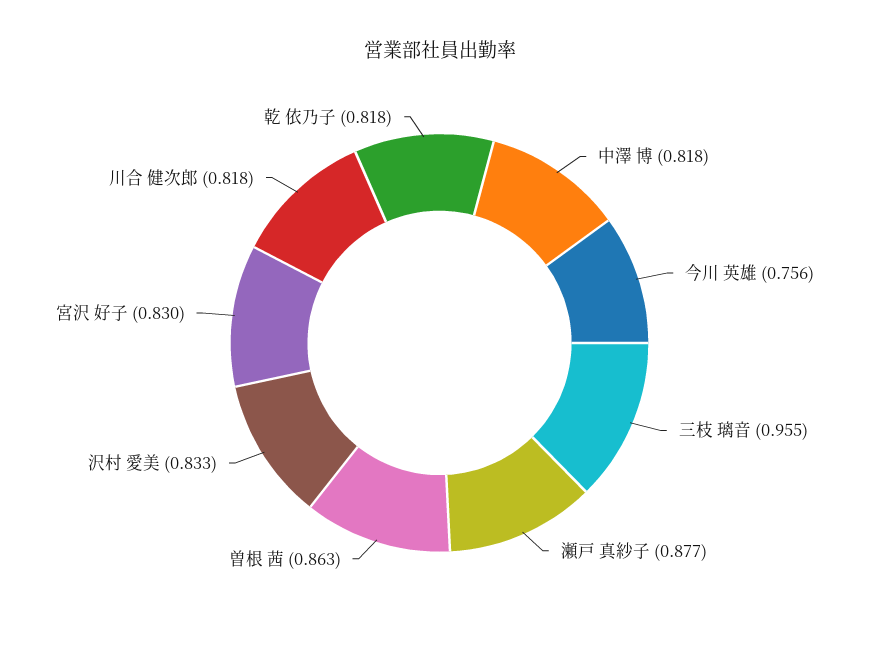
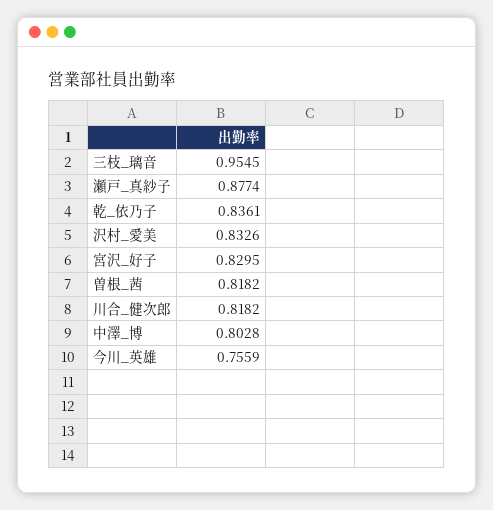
中澤 博: 0.818 -> 0.8028
曽根 茜: 0.863 -> 0.8182
乾 依乃子: 0.818 -> 0.8361

